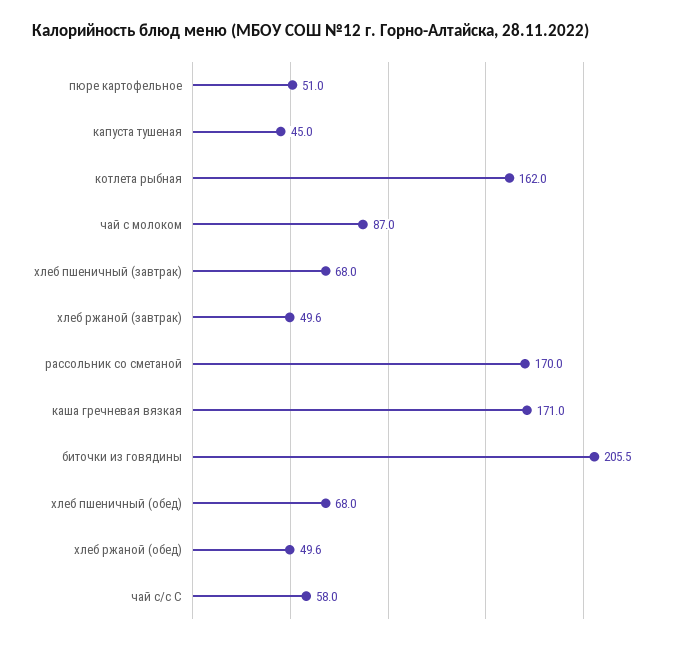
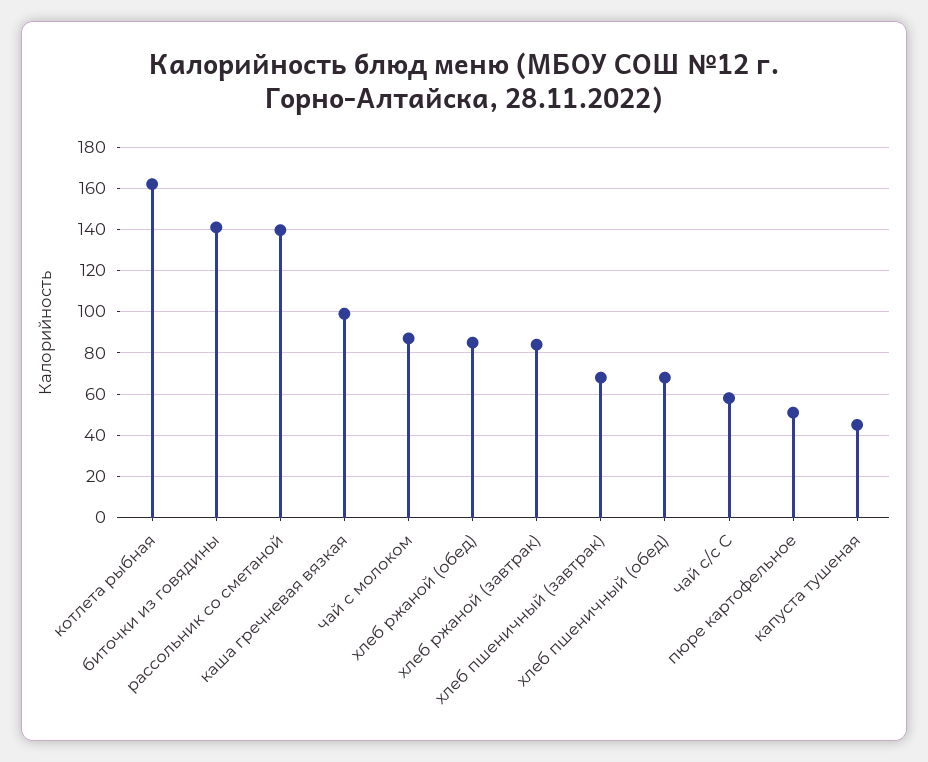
хлеб ржаной (завтрак): 49.6 -> 85
рассольник со сметаной: 170 -> 140
каша гречневая вязкая: 171 -> 100
биточки из говядины: 205.5 -> 140
хлеб ржаной (обед): 49.6 -> 85

